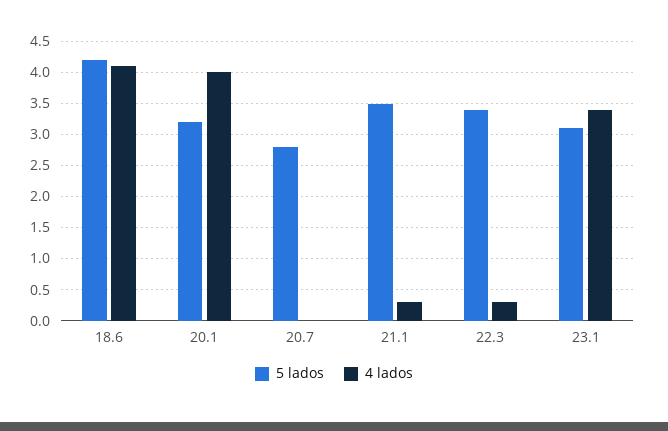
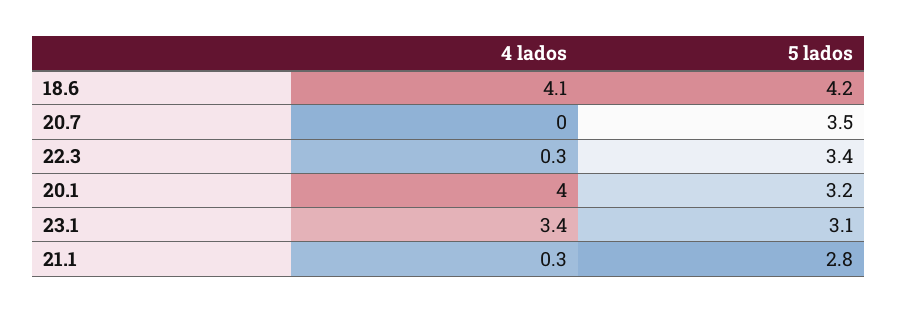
5 lados, 20.7: 2.8 -> 3.5
5 lados, 21.1: 3.5 -> 2.8

